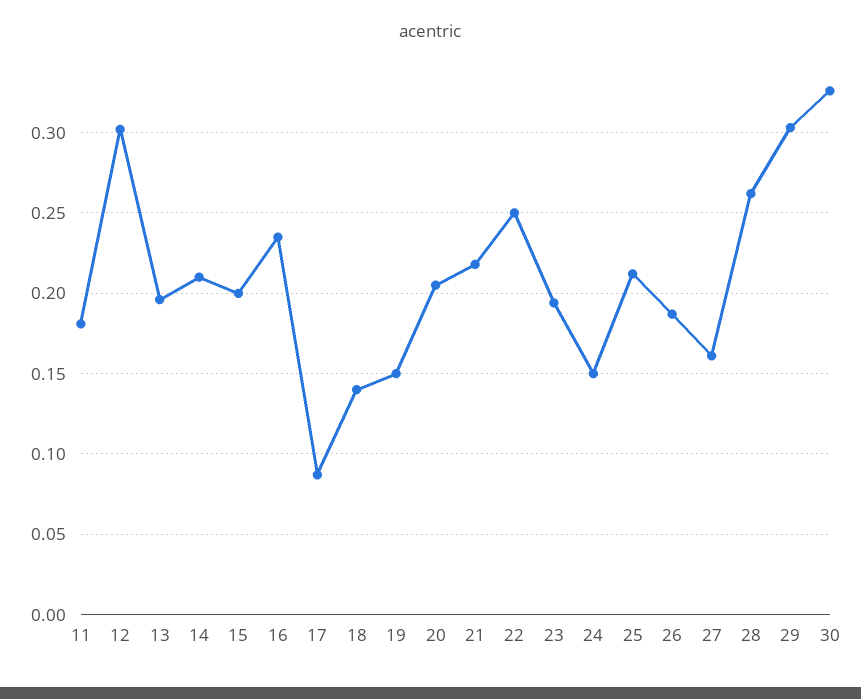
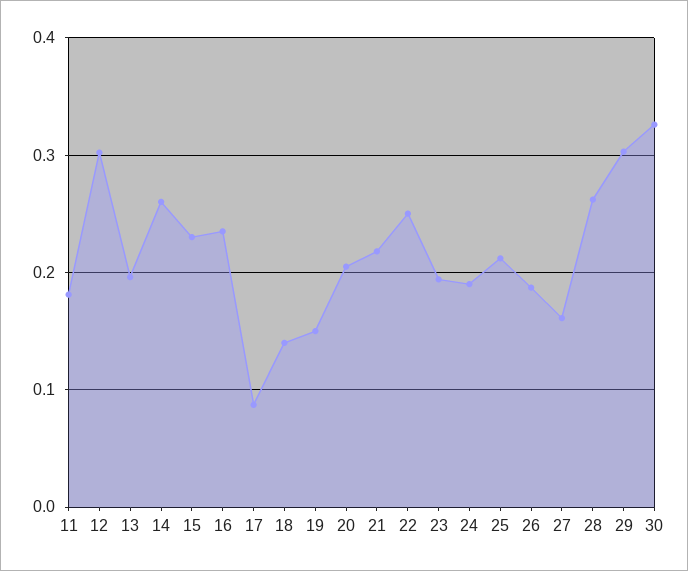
14: 0.21 -> 0.26
15: 0.2 -> 0.23
24: 0.15 -> 0.19

